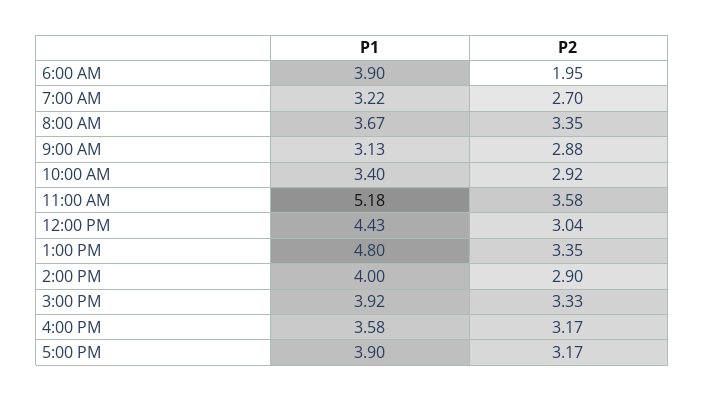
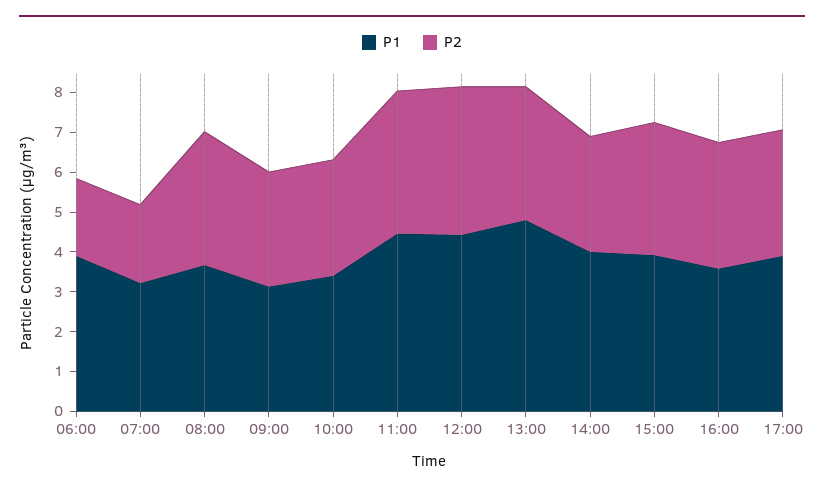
P2, 7:00 AM: 2.7 -> 2
P1, 11:00 AM: 5.18 -> 4.5
P2, 12:00 PM: 3.04 -> 3.75

